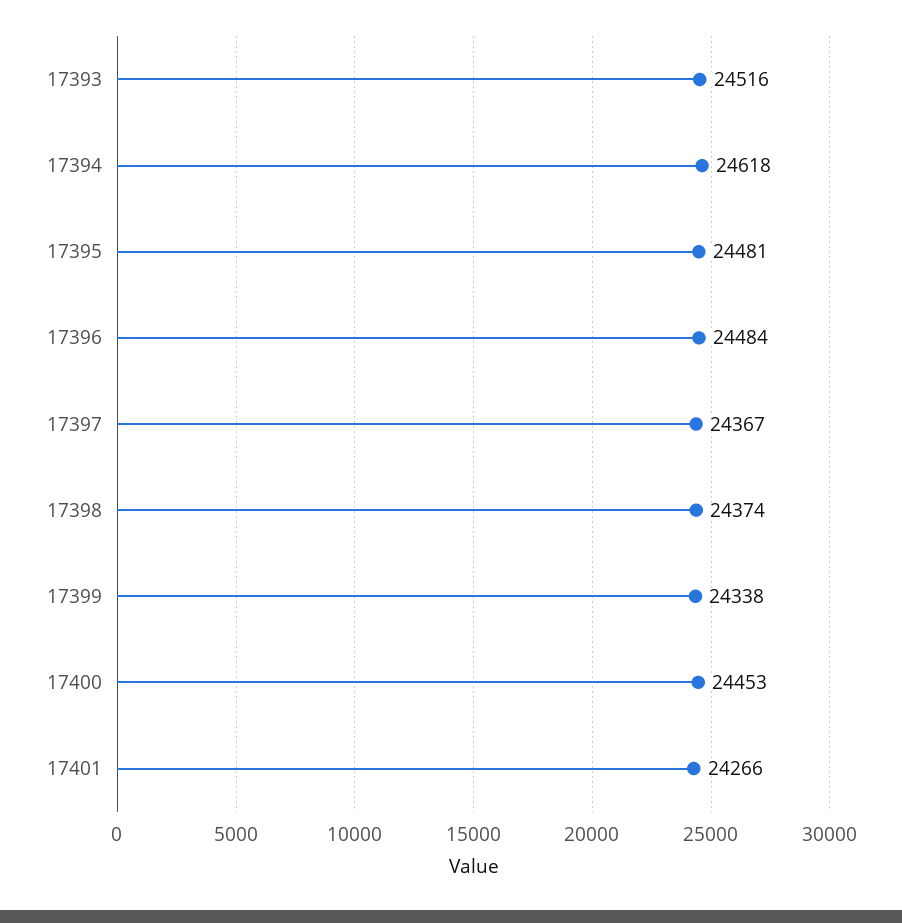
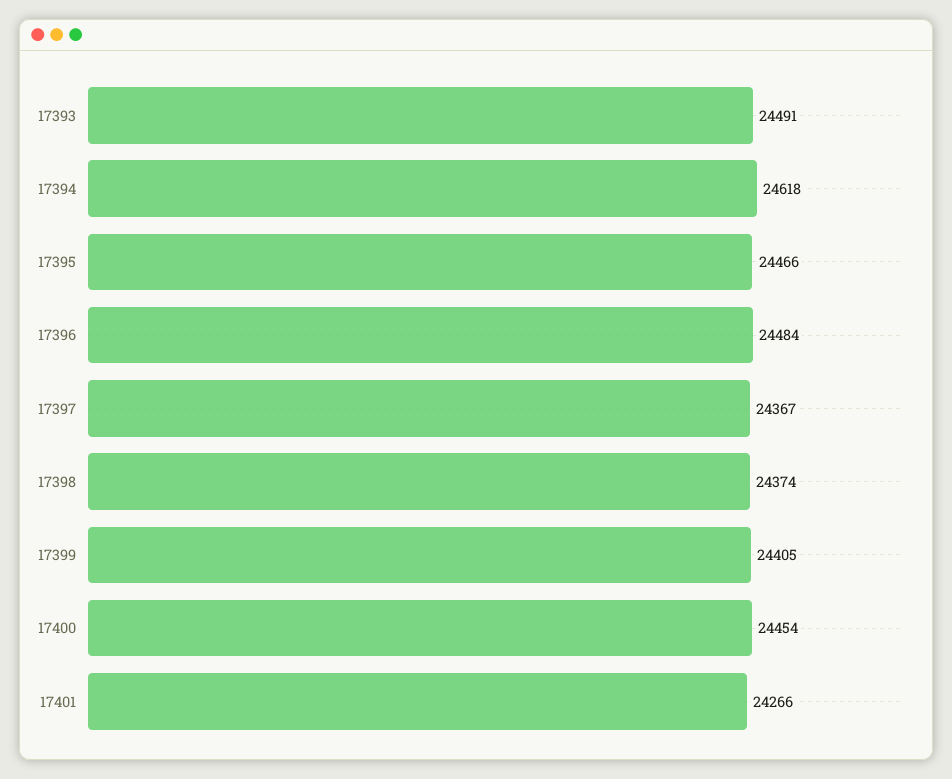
17393: 24516 -> 24491
17395: 24481 -> 24466
17399: 24338 -> 24405
17400: 24453 -> 24454

